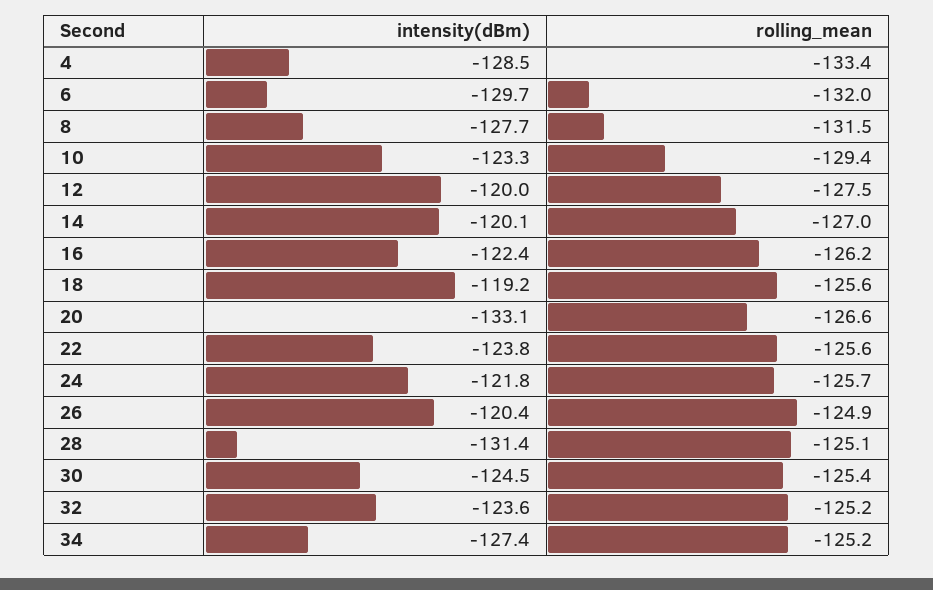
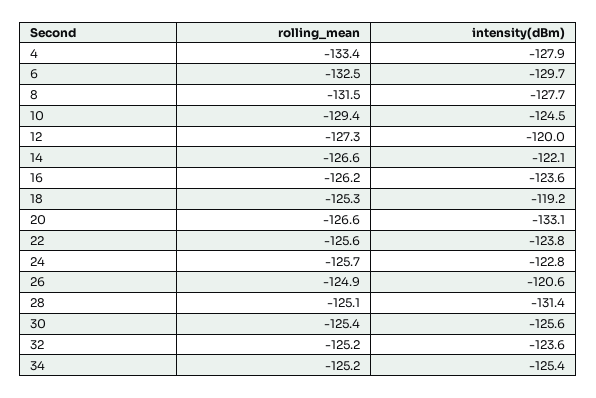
intensity(dBm), 4: -128.5 -> -127.9
rolling_mean, 6: -132 -> -132.5
intensity(dBm), 10: -123.3 -> -124.5
rolling_mean, 12: -127.5 -> -127.3
intensity(dBm), 14: -120.1 -> -122.1
rolling_mean, 14: -127 -> -126.6
intensity(dBm), 16: -122.4 -> -123.6
rolling_mean, 18: -125.6 -> -125.3
intensity(dBm), 24: -121.8 -> -122.8
intensity(dBm), 26: -120.4 -> -120.6
intensity(dBm), 30: -124.5 -> -125.6
intensity(dBm), 34: -127.4 -> -125.4

